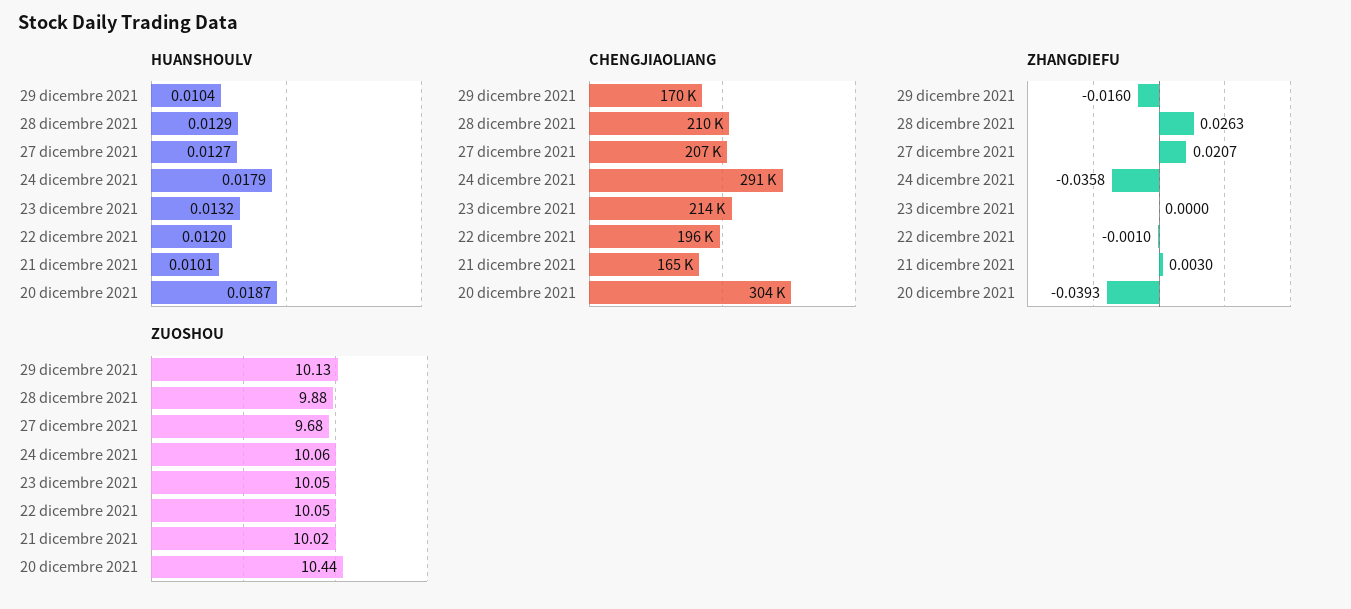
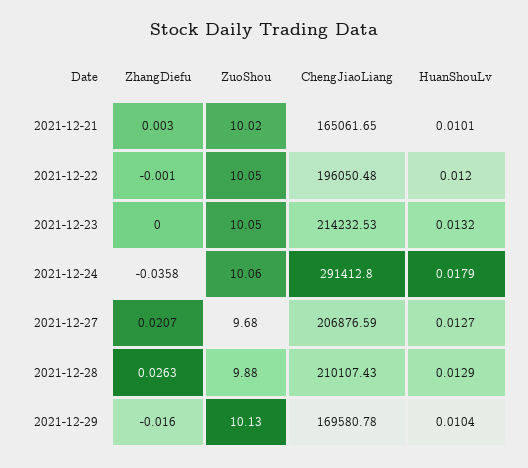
HUANSHOULV, 20 dicembre 2021: 0.0187 -> none
CHENGJIAOLIANG, 20 dicembre 2021: 304000 -> none
ZHANGDIEFU, 20 dicembre 2021: -0.0393 -> none
ZUOSHOU, 20 dicembre 2021: 10.44 -> none

